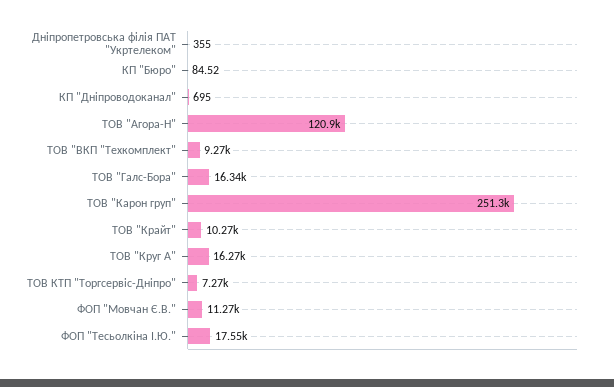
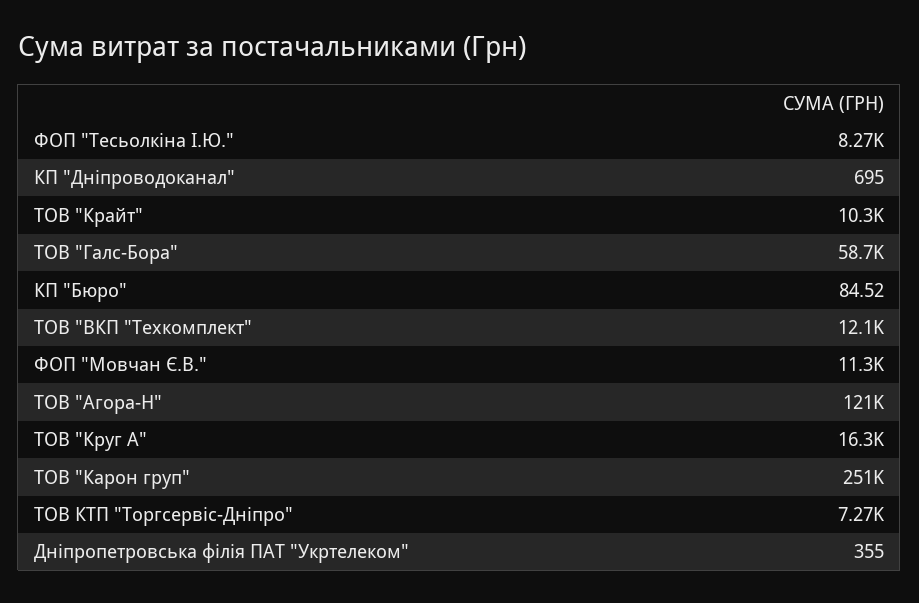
ТОВ "ВКП "Техкомплект": 9270 -> 12100
ТОВ "Галс-Бора": 16340 -> 58700
ФОП "Тесьолкіна І.Ю.": 17550 -> 8270

